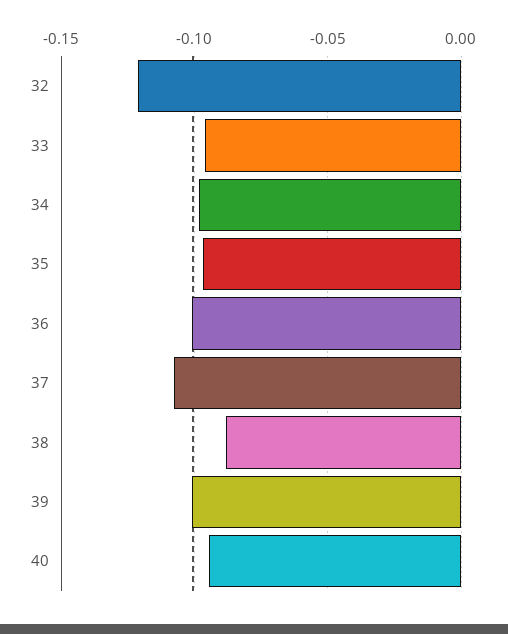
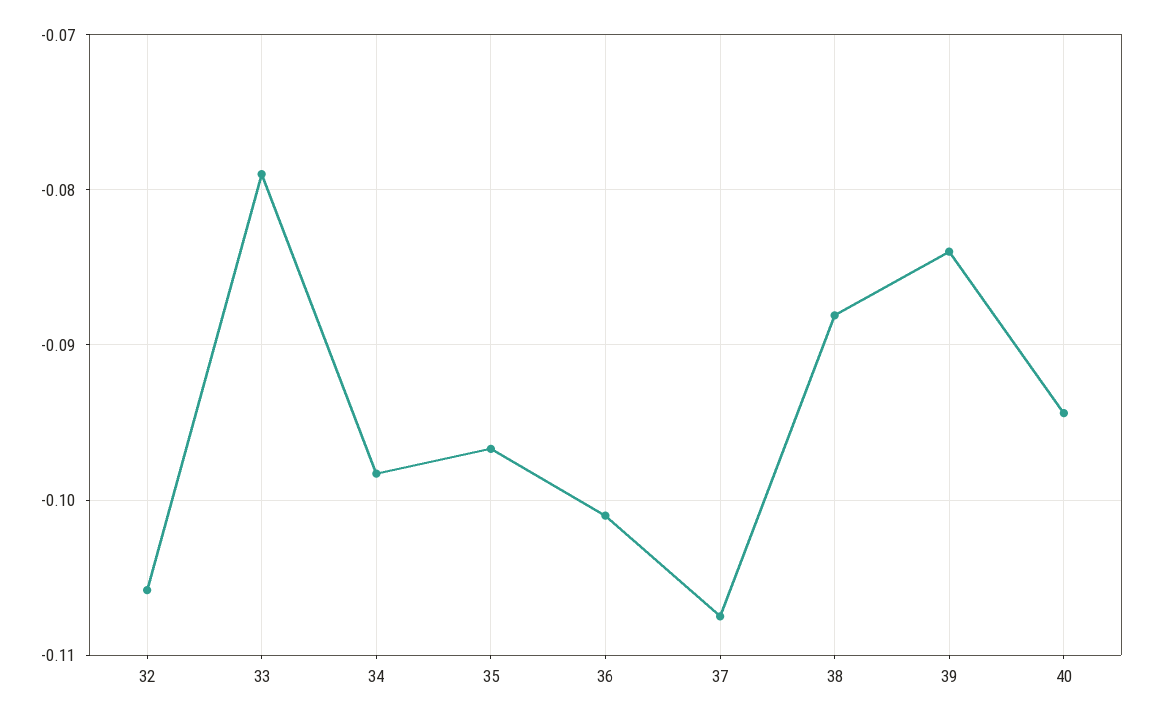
32: -0.12 -> -0.106
33: -0.095 -> -0.079
39: -0.1 -> -0.084

